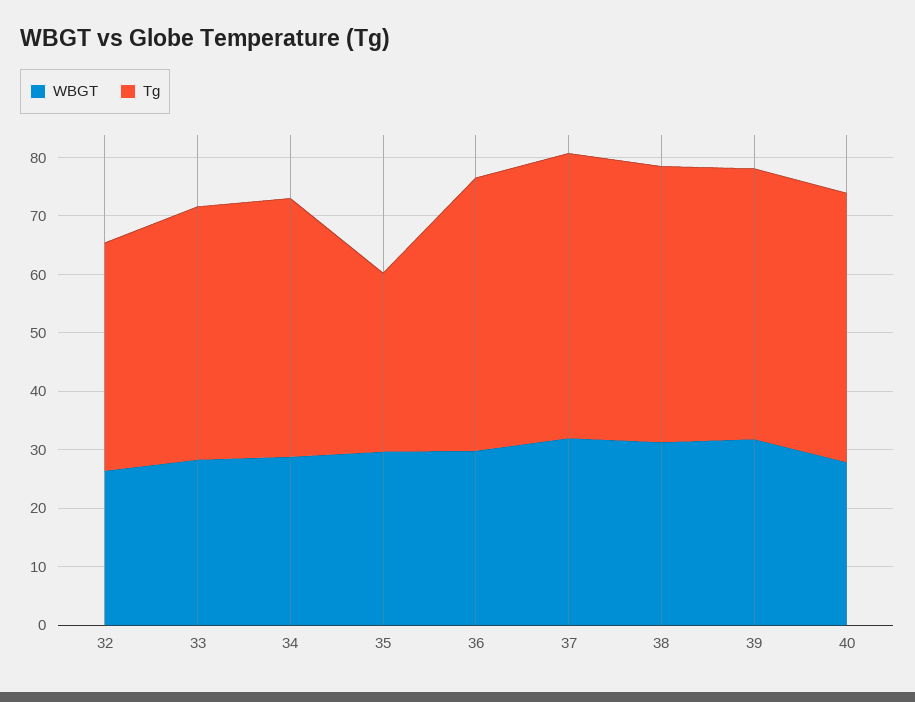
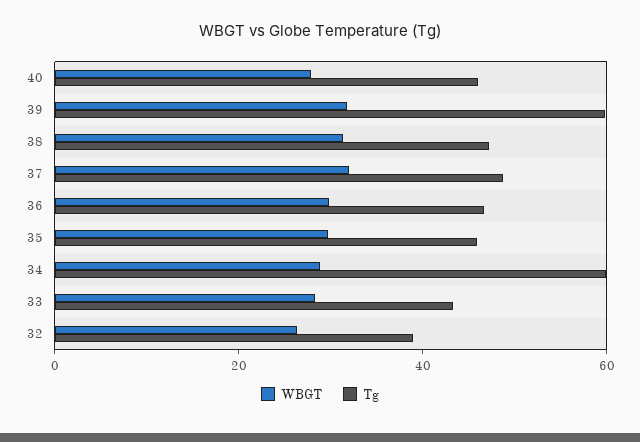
Tg, 34: 44 -> 60
Tg, 35: 30 -> 45
Tg, 39: 46 -> 60

